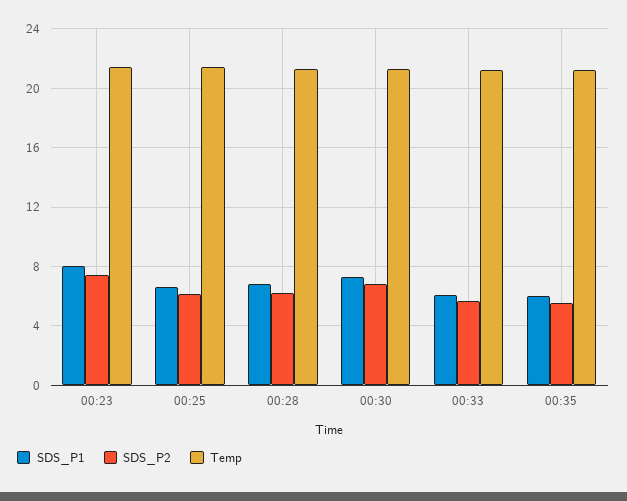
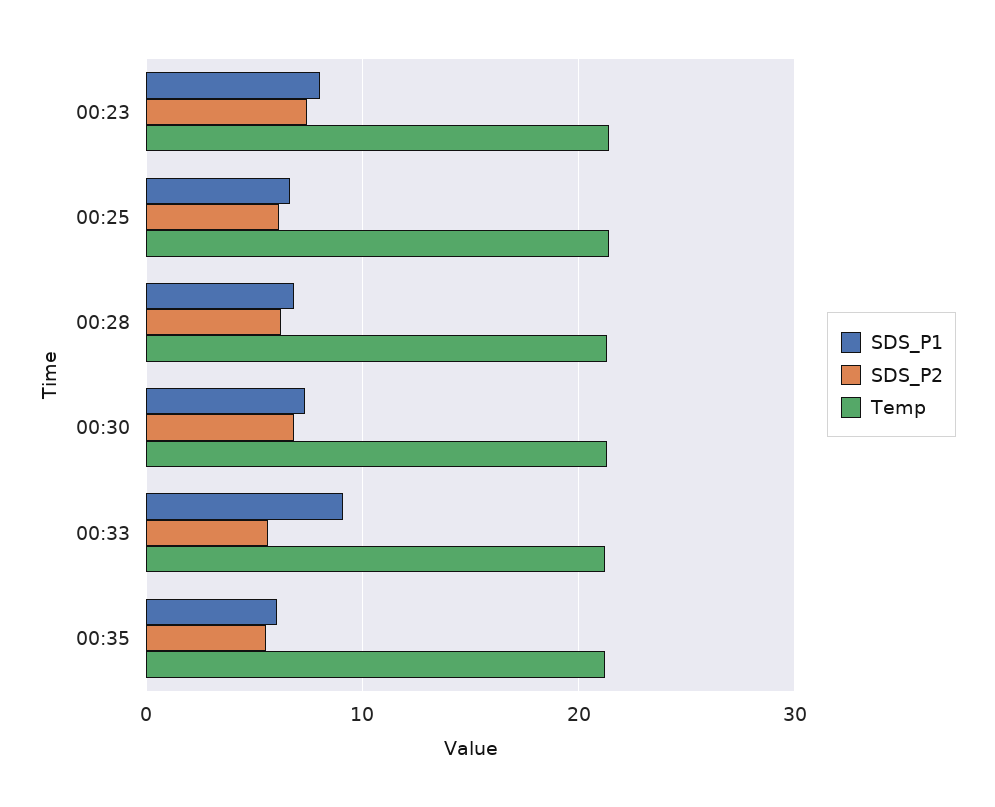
SDS_P1, 00:33: 6 -> 9

